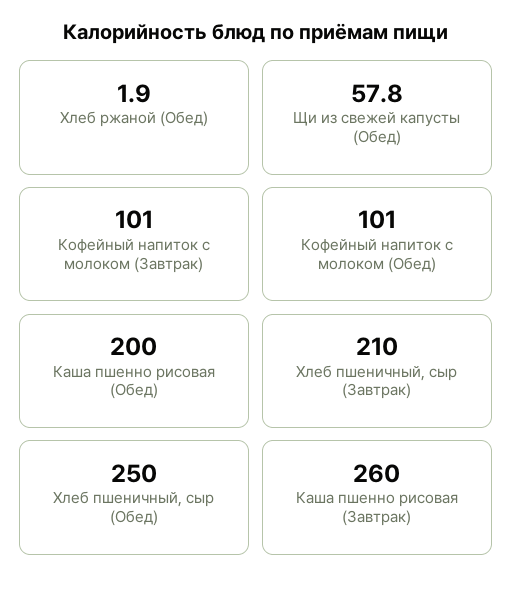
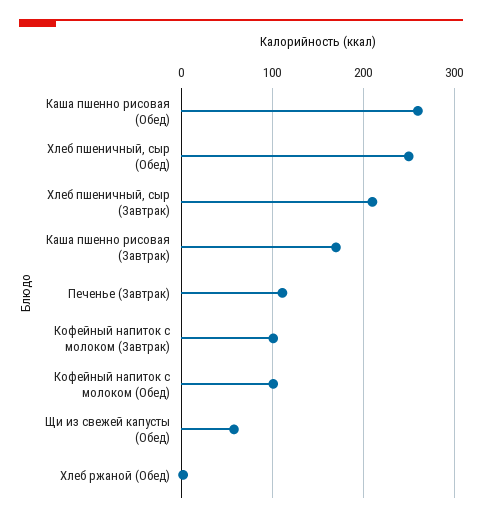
Каша пшенно рисовая (Обед): 200 -> 260
Каша пшенно рисовая (Завтрак): 260 -> 170
Печенье (Завтрак): none -> 110

